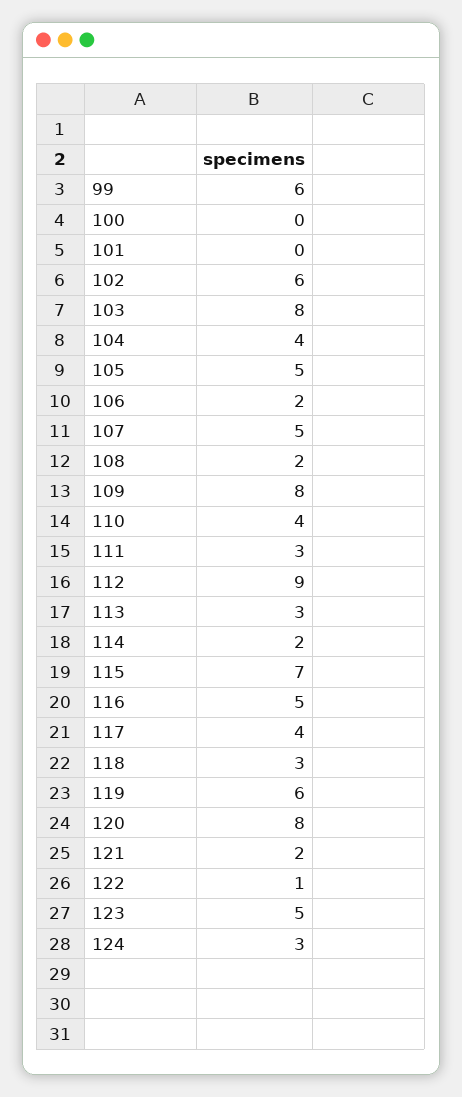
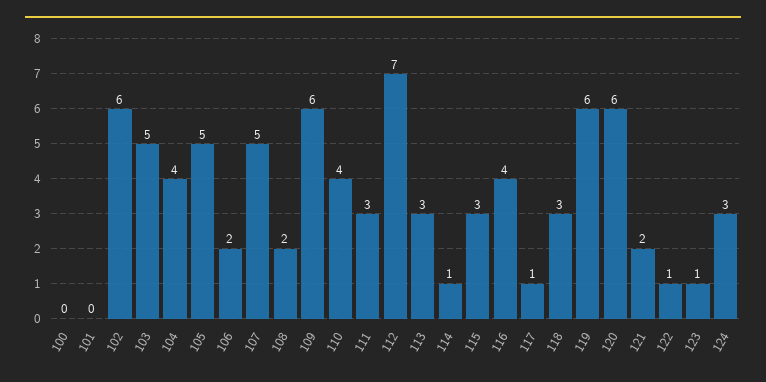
99: 6 -> none
103: 8 -> 5
109: 8 -> 6
112: 9 -> 7
114: 2 -> 1
115: 7 -> 3
116: 5 -> 4
117: 4 -> 1
120: 8 -> 6
123: 5 -> 1

